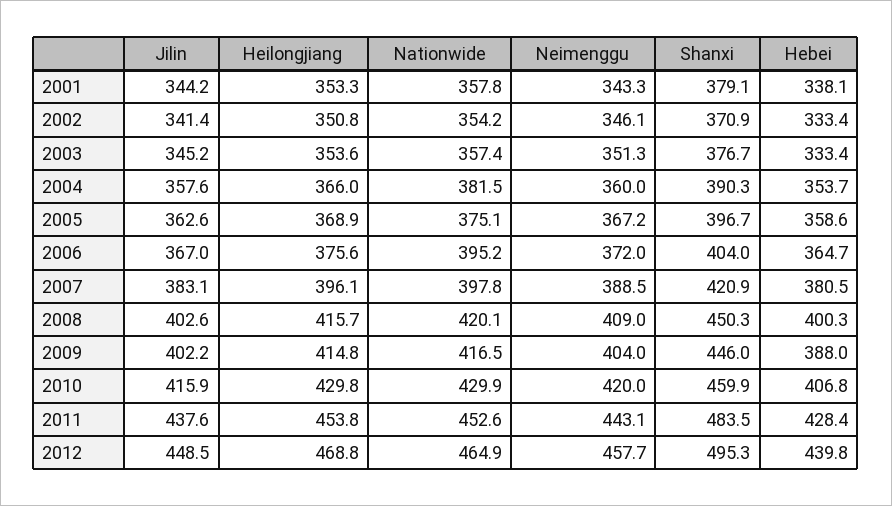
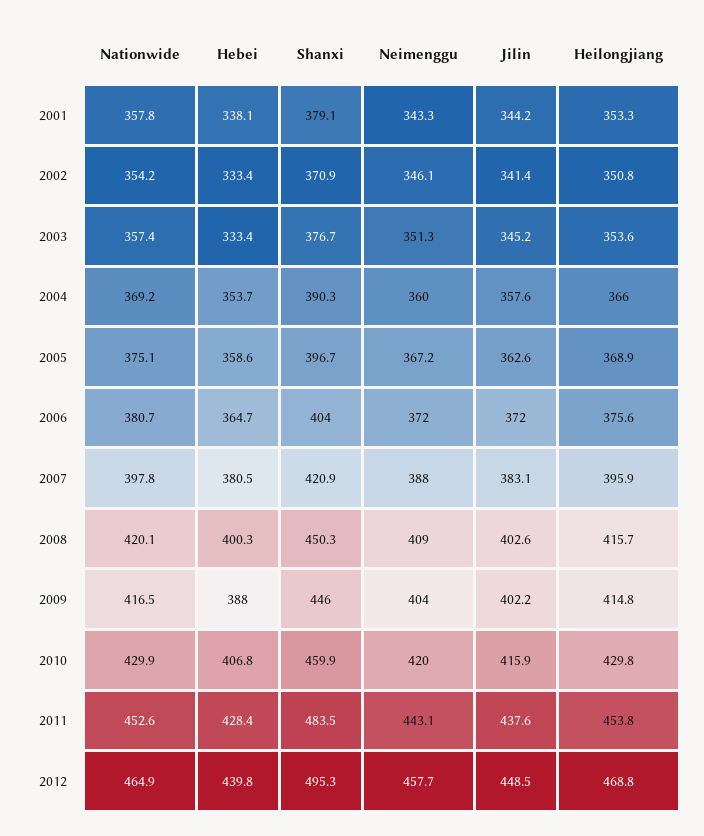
Nationwide, 2004: 381.5 -> 369.2
Jilin, 2006: 367 -> 372
Nationwide, 2006: 395.2 -> 380.7
Heilongjiang, 2007: 396.1 -> 395.9
Neimenggu, 2007: 388.5 -> 388

